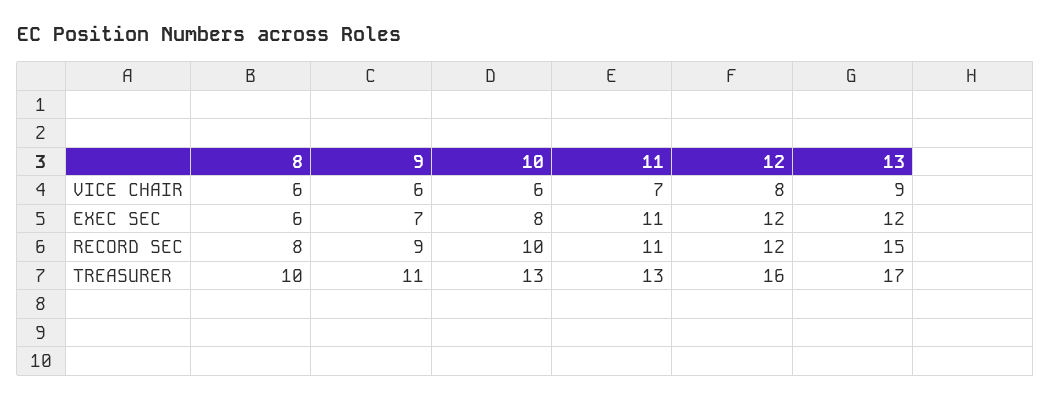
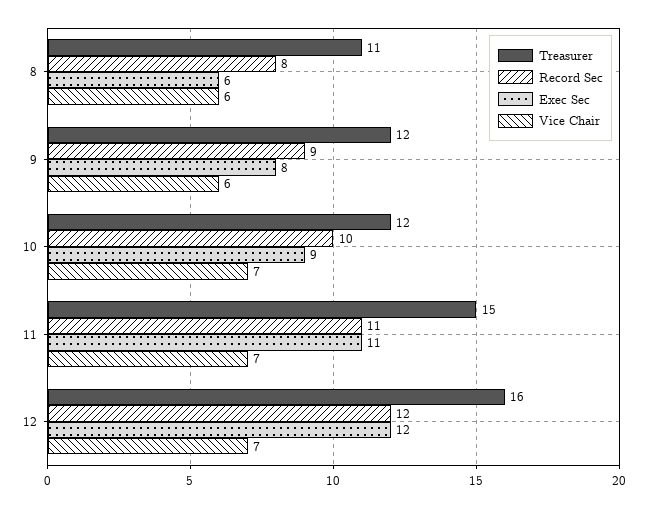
VICE CHAIR, 10: 6 -> 7
VICE CHAIR, 12: 8 -> 7
VICE CHAIR, 13: 9 -> none
EXEC SEC, 9: 7 -> 8
EXEC SEC, 10: 8 -> 9
EXEC SEC, 13: 12 -> none
RECORD SEC, 13: 15 -> none
TREASURER, 8: 10 -> 11
TREASURER, 9: 11 -> 12
TREASURER, 10: 13 -> 12
TREASURER, 11: 13 -> 15
TREASURER, 13: 17 -> none

